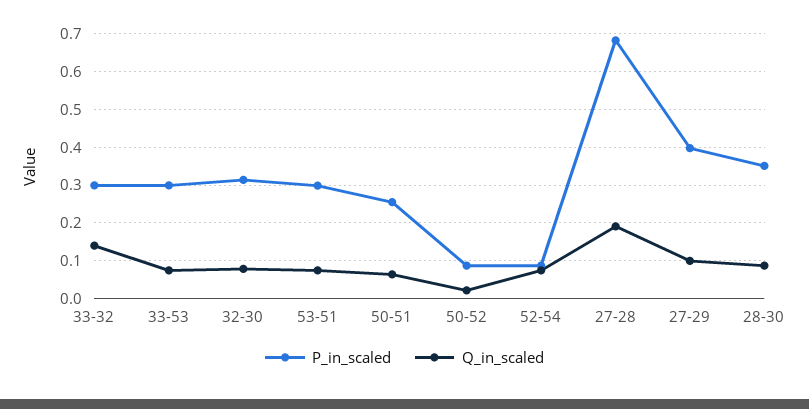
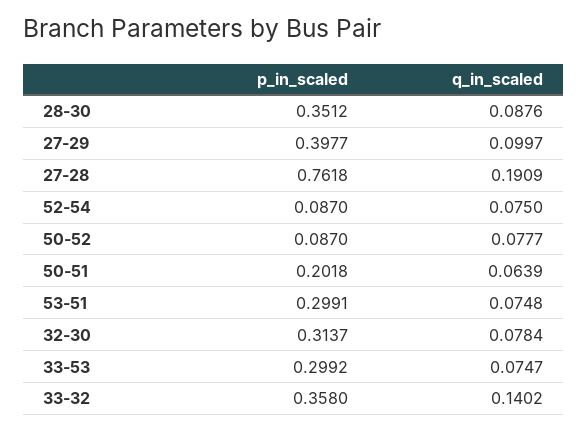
P_in_scaled, 33-32: 0.3 -> 0.358
P_in_scaled, 50-51: 0.26 -> 0.2018
Q_in_scaled, 50-52: 0.02 -> 0.0777
P_in_scaled, 27-28: 0.68 -> 0.7618

